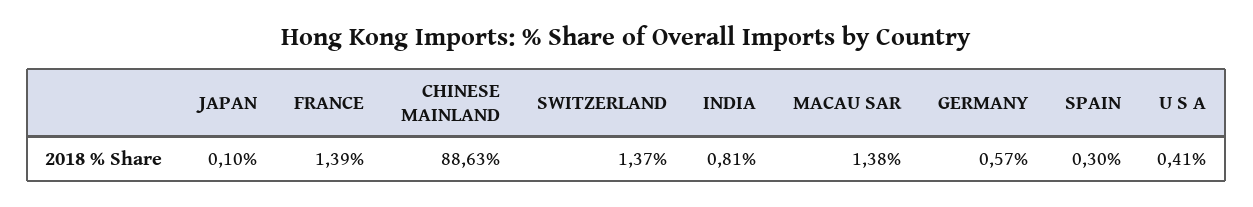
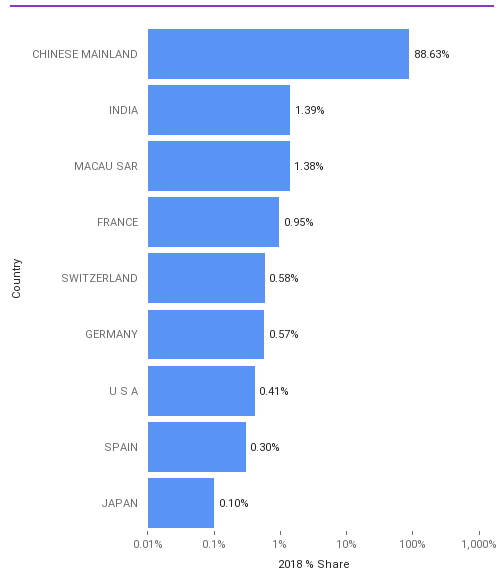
FRANCE: 1.39 -> 0.95
SWITZERLAND: 1.37 -> 0.58
INDIA: 0.81 -> 1.39

